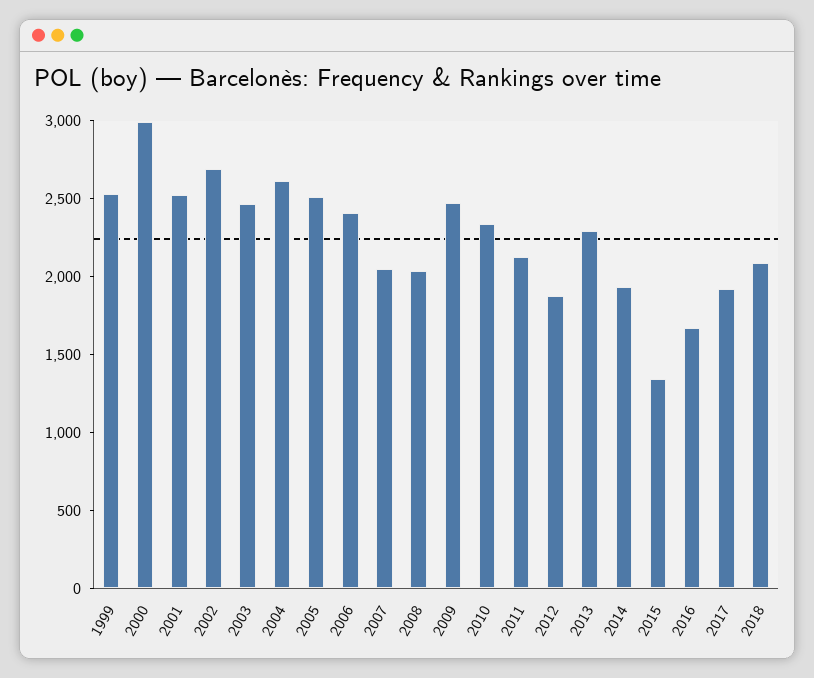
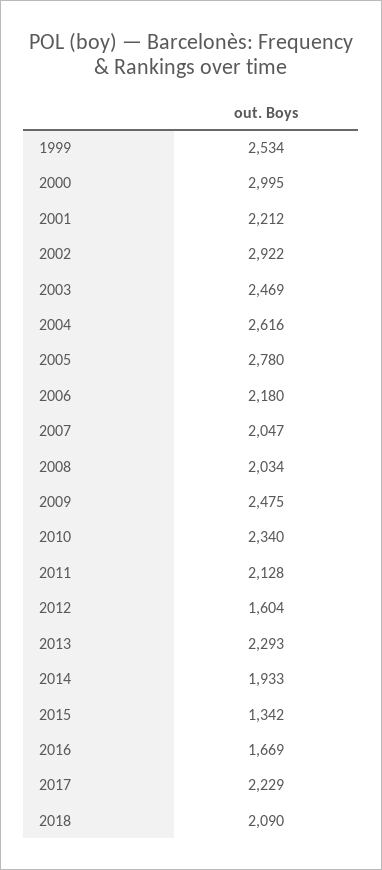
2001: 2500 -> 2212
2002: 2700 -> 2922
2005: 2500 -> 2780
2006: 2400 -> 2180
2012: 1900 -> 1604
2017: 1900 -> 2229

